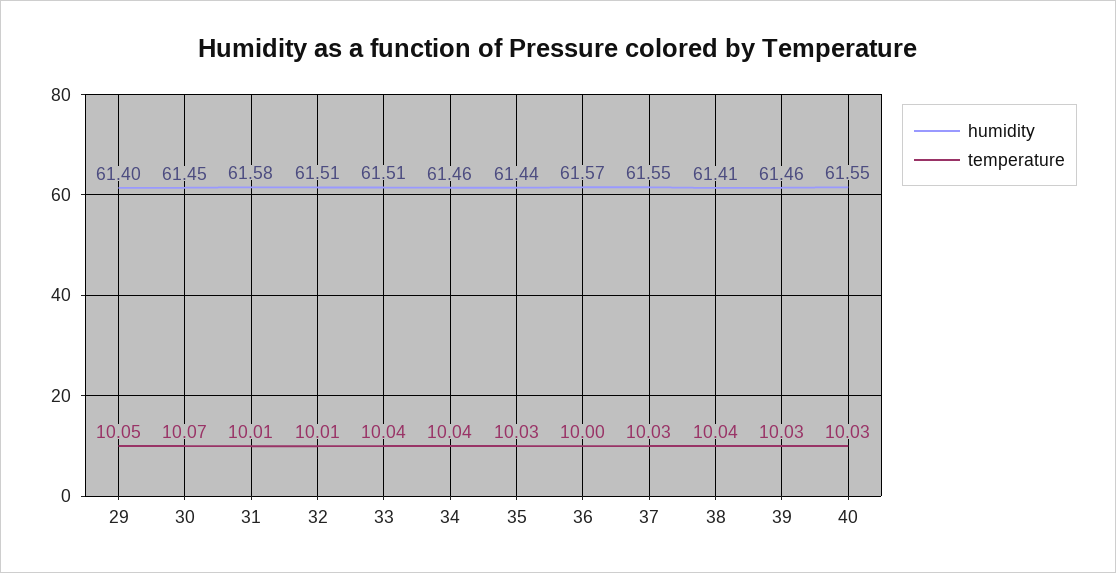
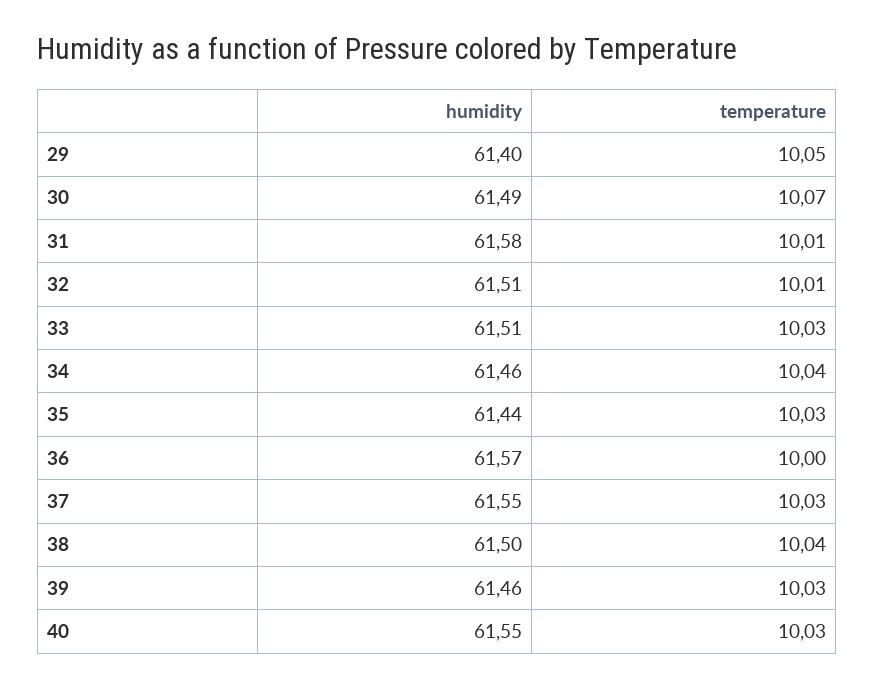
humidity, 30: 61.45 -> 61.49
temperature, 33: 10.04 -> 10.03
humidity, 38: 61.41 -> 61.5

